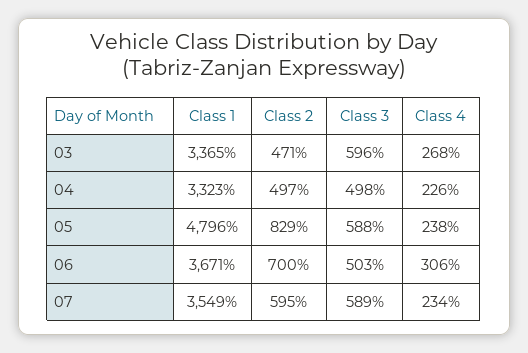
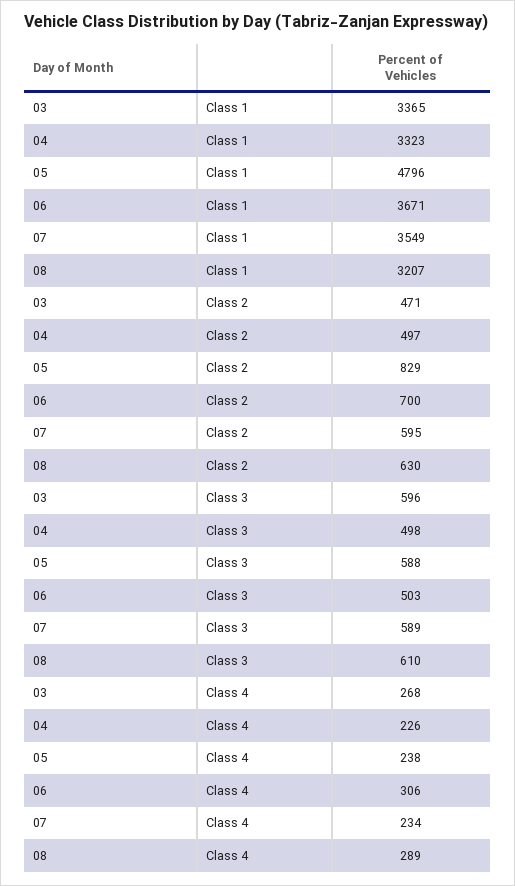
Class 1, 08: none -> 3207
Class 2, 08: none -> 630
Class 3, 08: none -> 610
Class 4, 08: none -> 289

